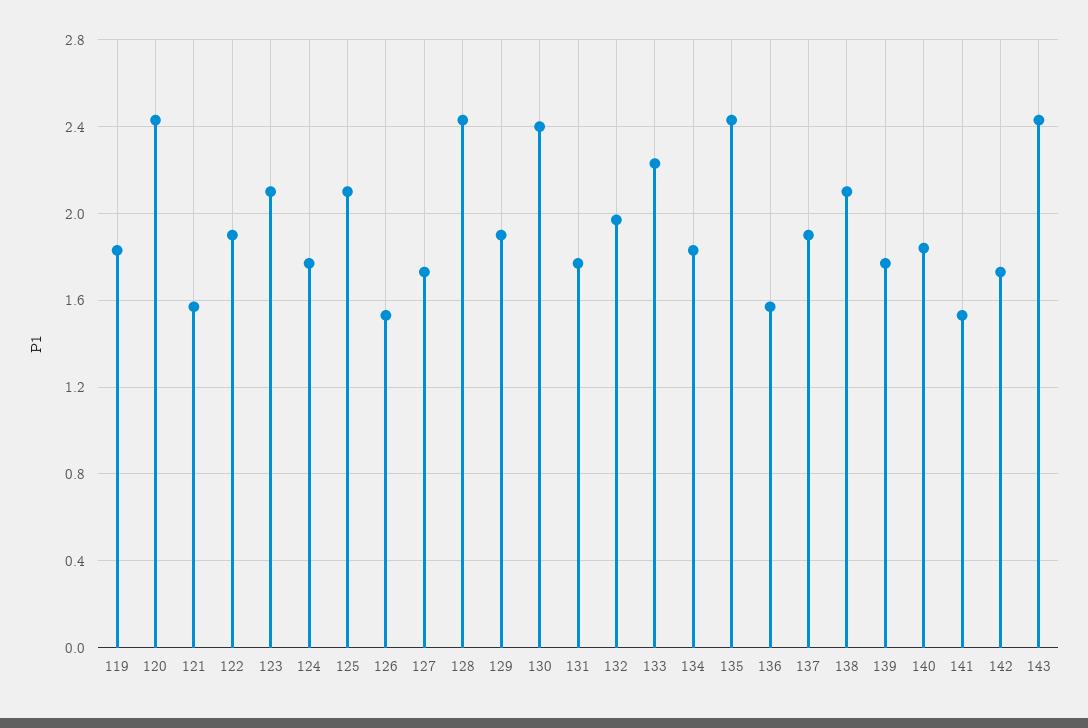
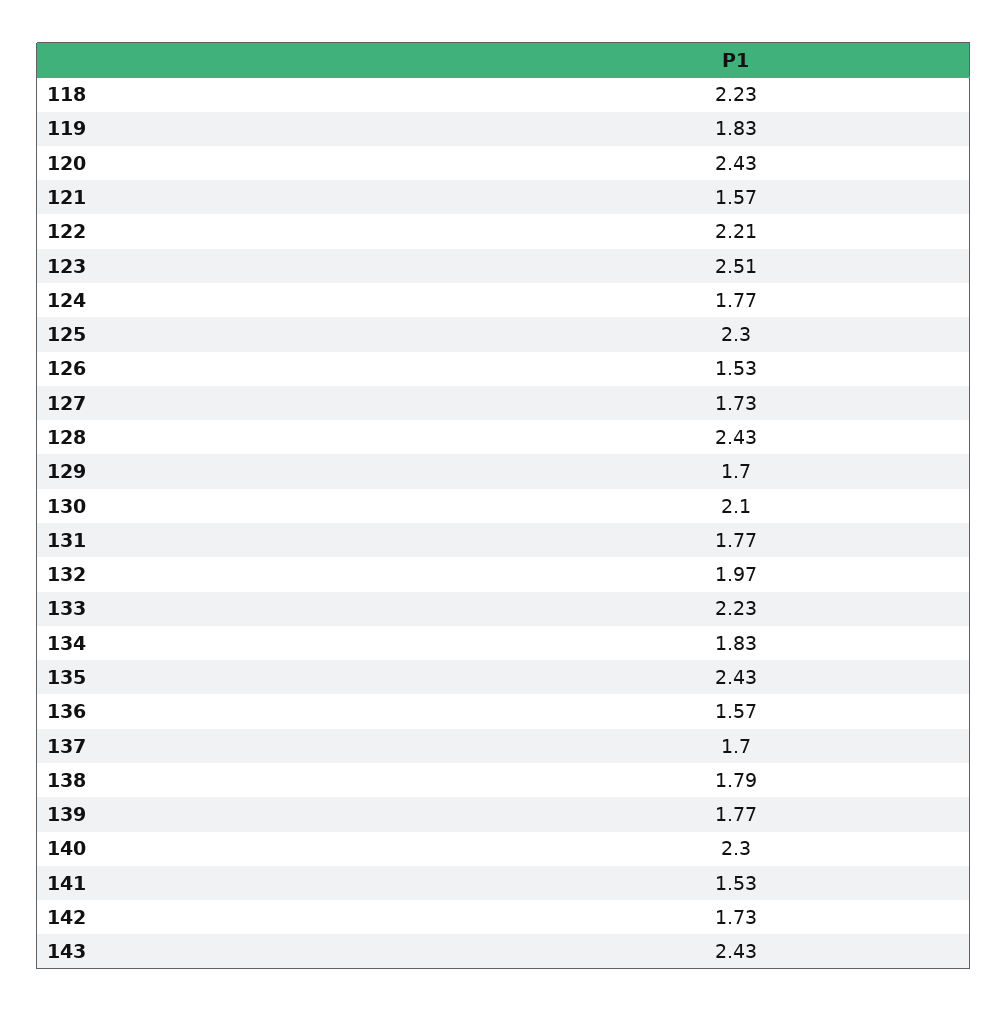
122: 1.9 -> 2.21
123: 2.1 -> 2.51
125: 2.1 -> 2.3
129: 1.9 -> 1.7
130: 2.4 -> 2.1
137: 1.9 -> 1.7
138: 2.1 -> 1.79
140: 1.85 -> 2.3
118: none -> 2.23

